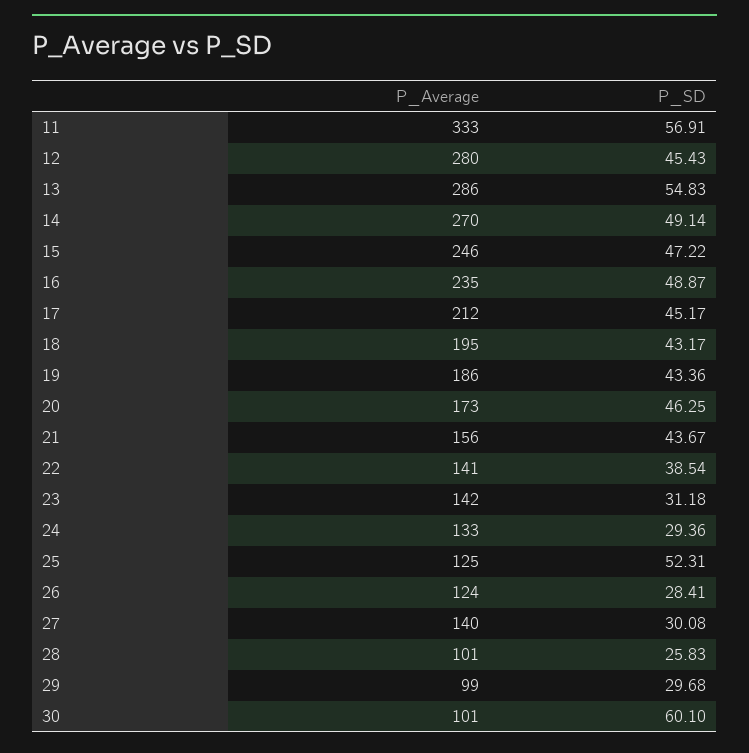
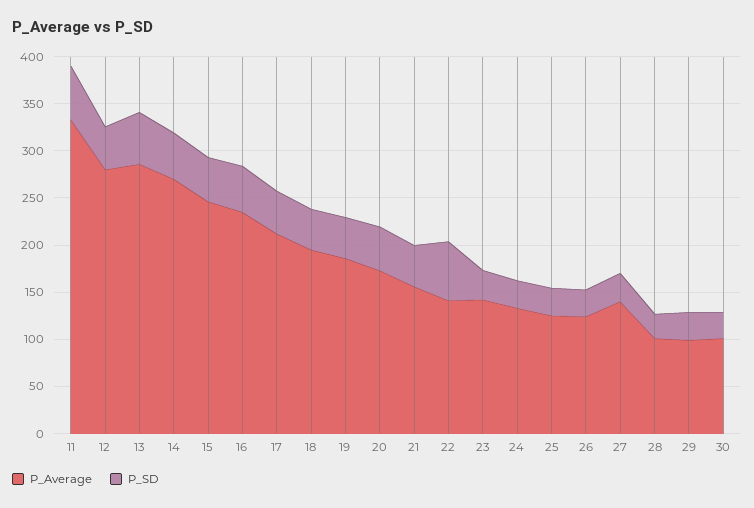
P_SD, 22: 38.54 -> 60
P_SD, 25: 52.31 -> 30
P_SD, 30: 60.1 -> 30

